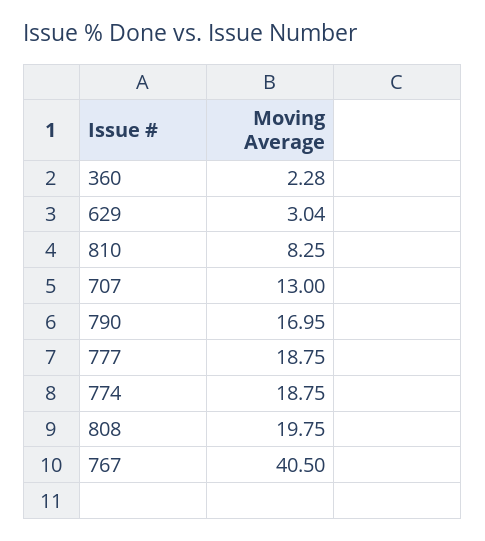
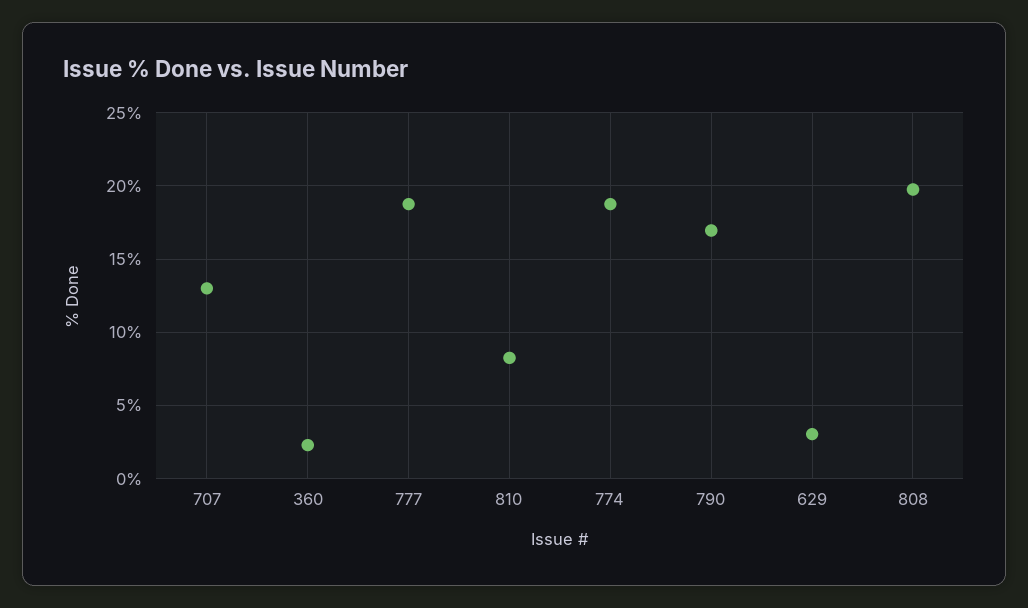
767: 40.5 -> none

